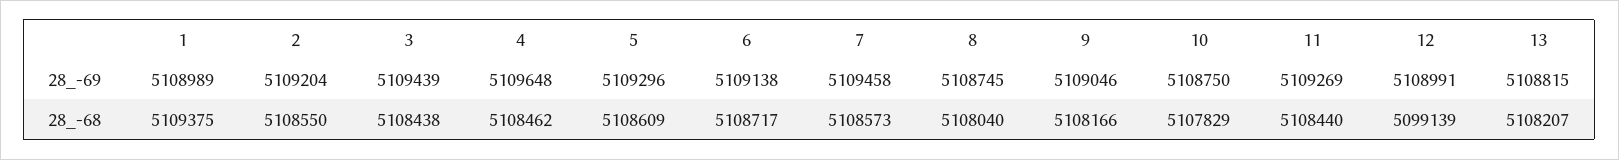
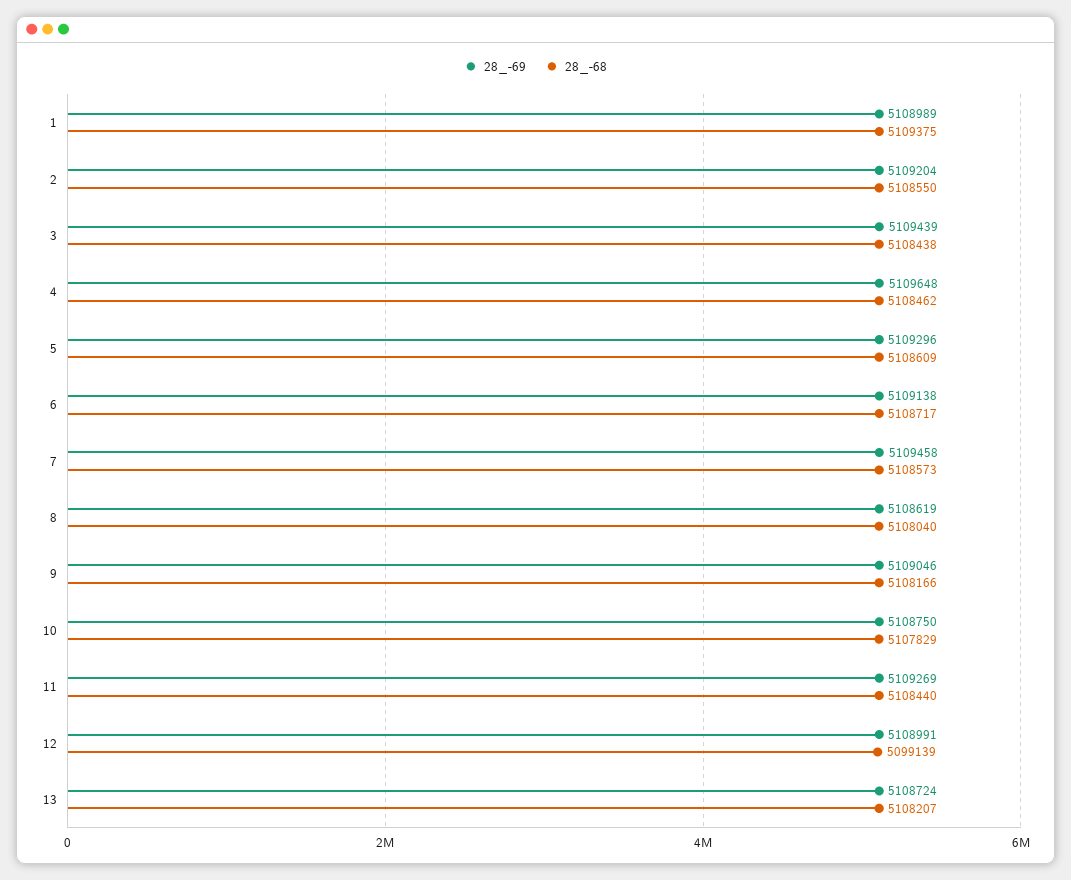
28_-69, 8: 5108745 -> 5108619
28_-69, 13: 5108815 -> 5108724

